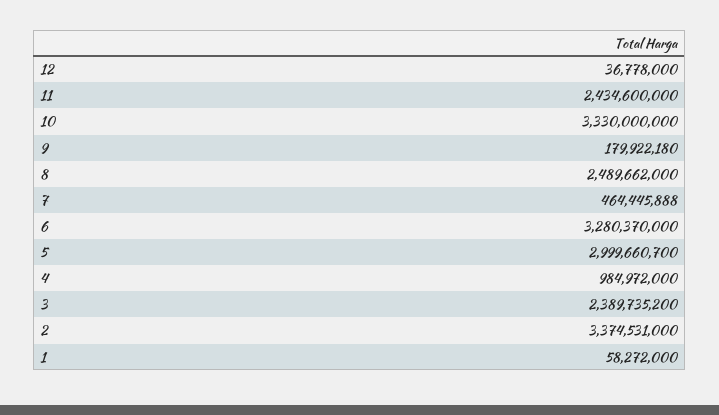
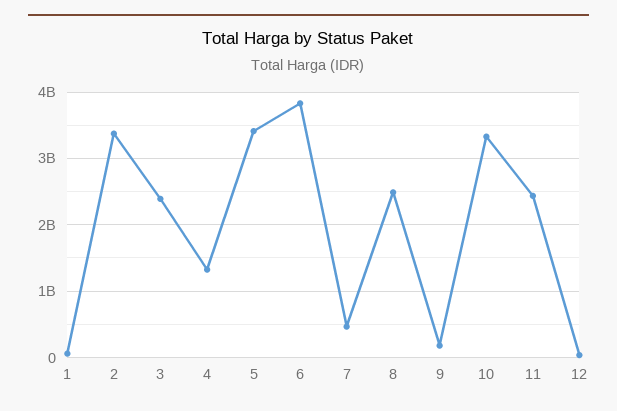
6: 3280370000 -> 3800000000
5: 2999660700 -> 3400000000
4: 984972000 -> 1300000000

